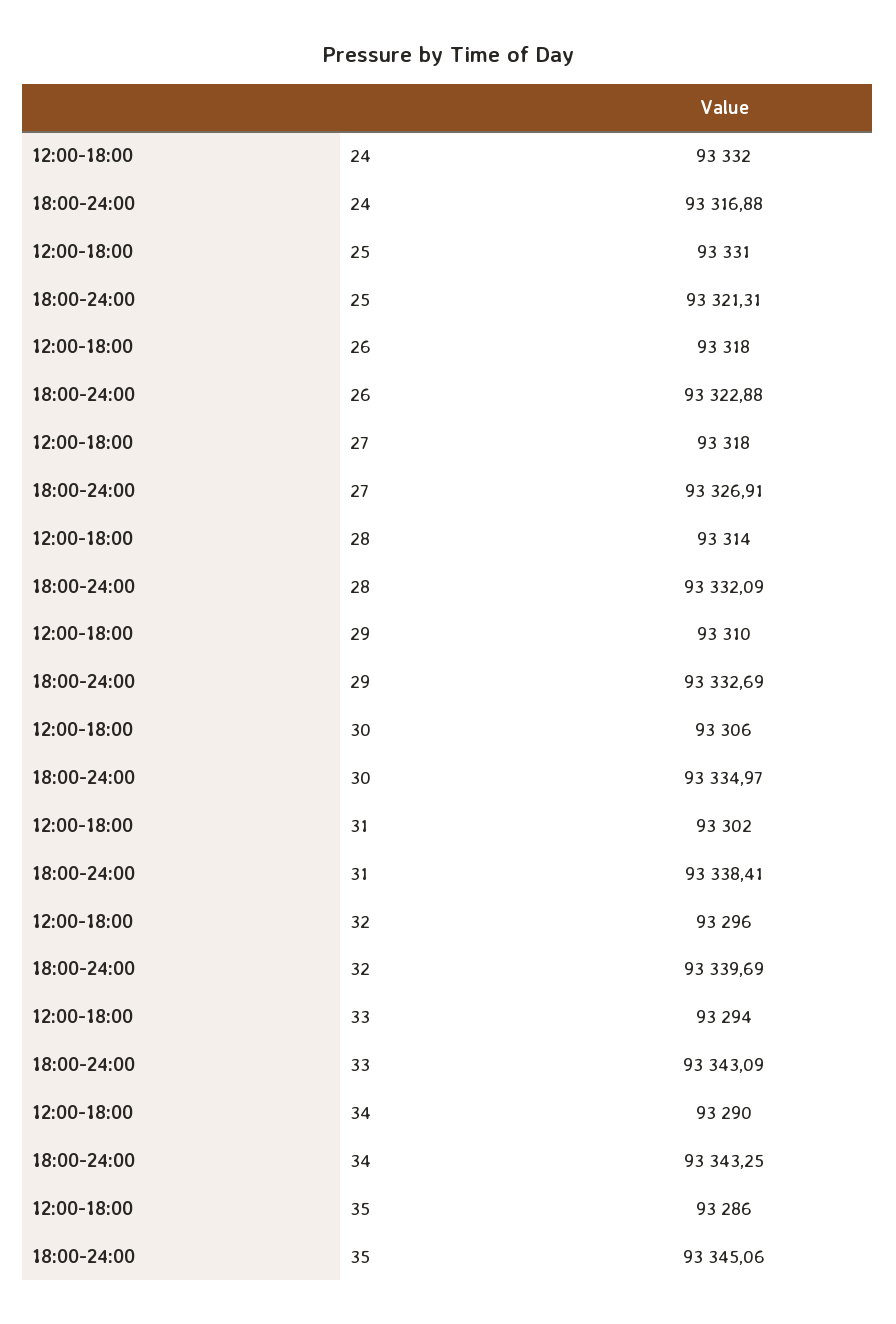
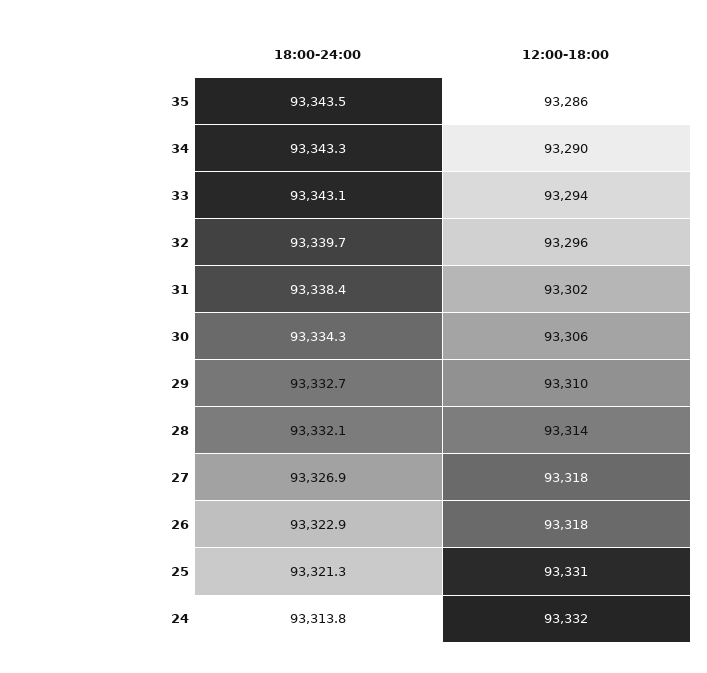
18:00-24:00, 24: 93316.88 -> 93313.8
18:00-24:00, 30: 93334.97 -> 93334.3
18:00-24:00, 35: 93345.06 -> 93343.5

